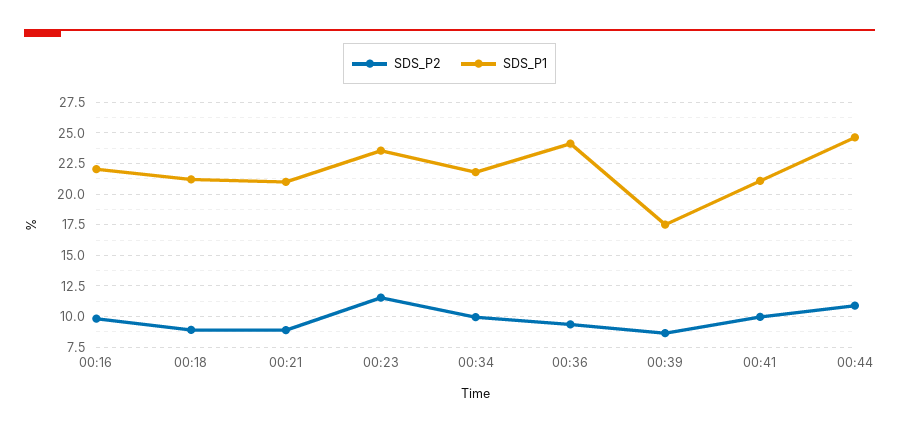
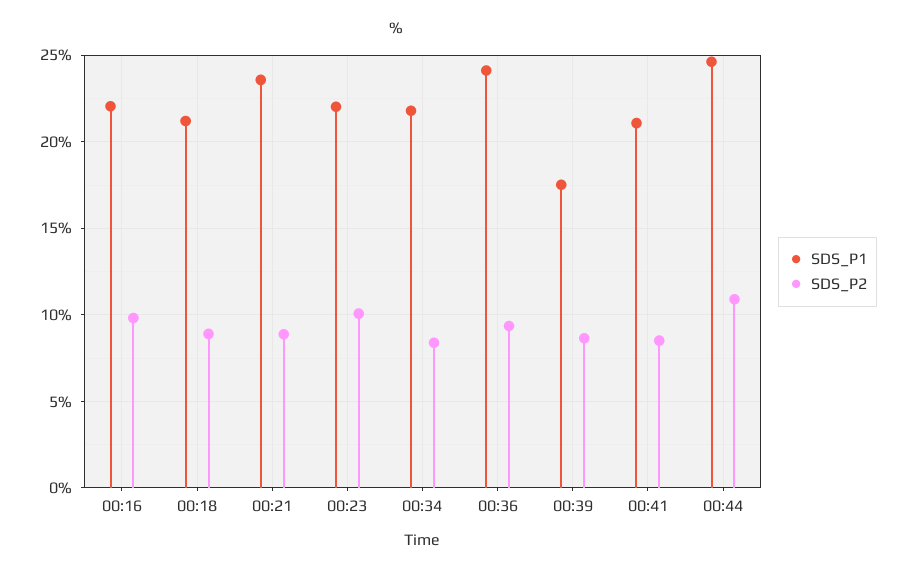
SDS_P1, 00:21: 21 -> 23.5
SDS_P2, 00:23: 11.5 -> 10
SDS_P1, 00:23: 23.5 -> 22
SDS_P2, 00:34: 10 -> 8.5
SDS_P2, 00:41: 10 -> 8.5

